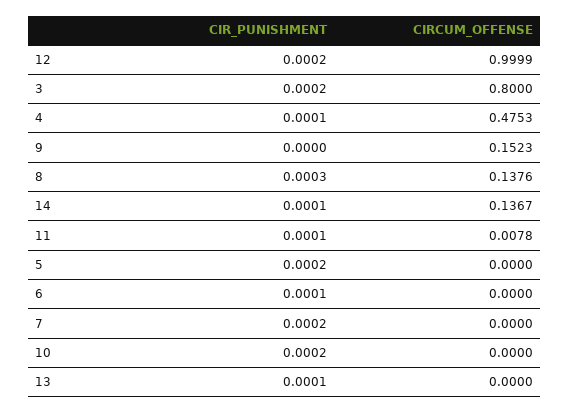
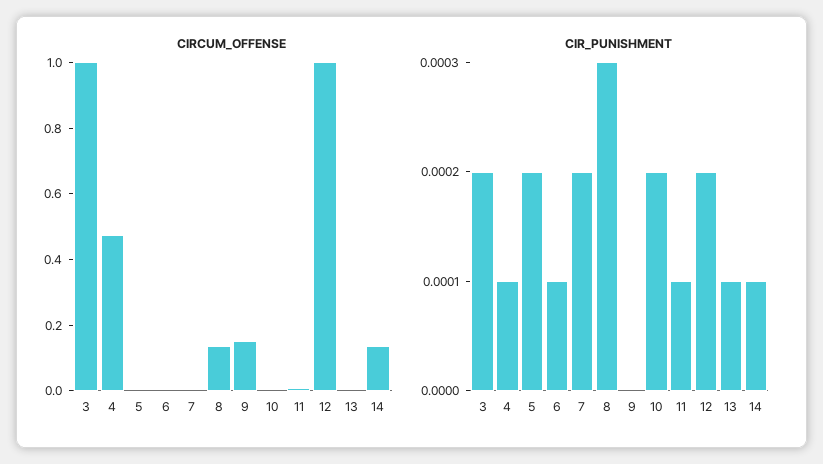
CIRCUM_OFFENSE, 3: 0.8 -> 1

